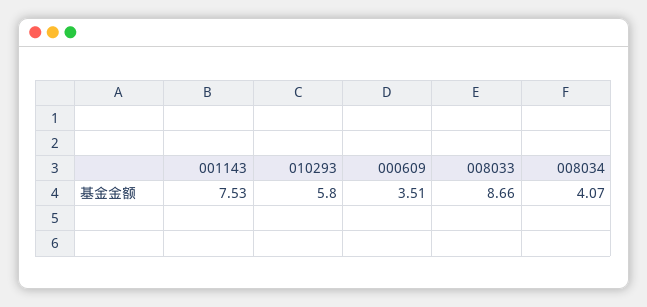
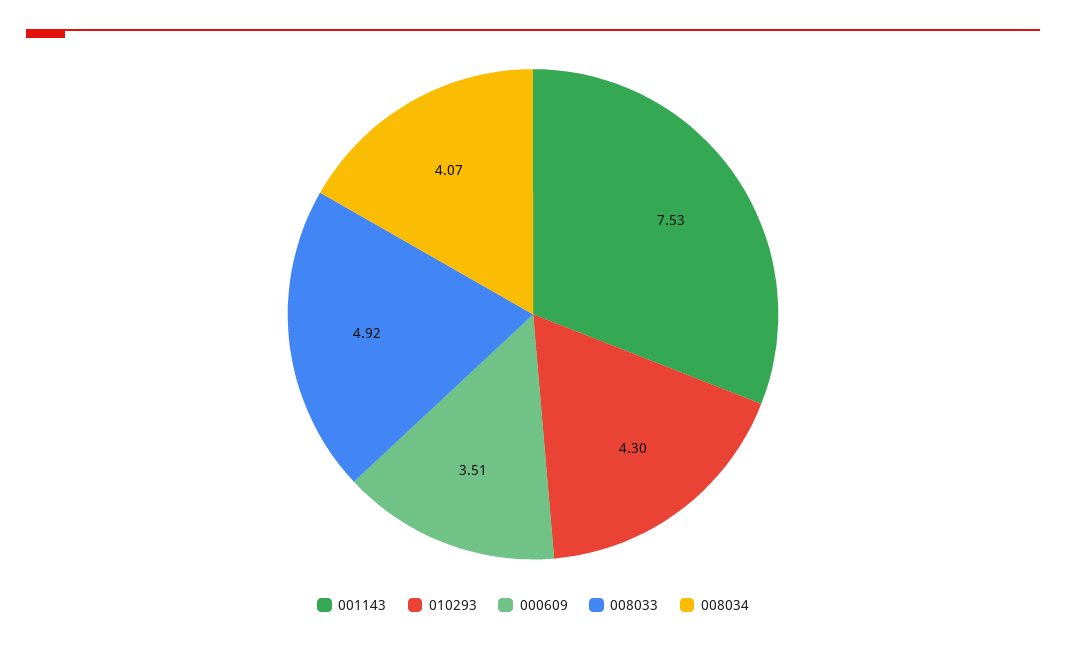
010293: 5.8 -> 4.3
008033: 8.66 -> 4.92

